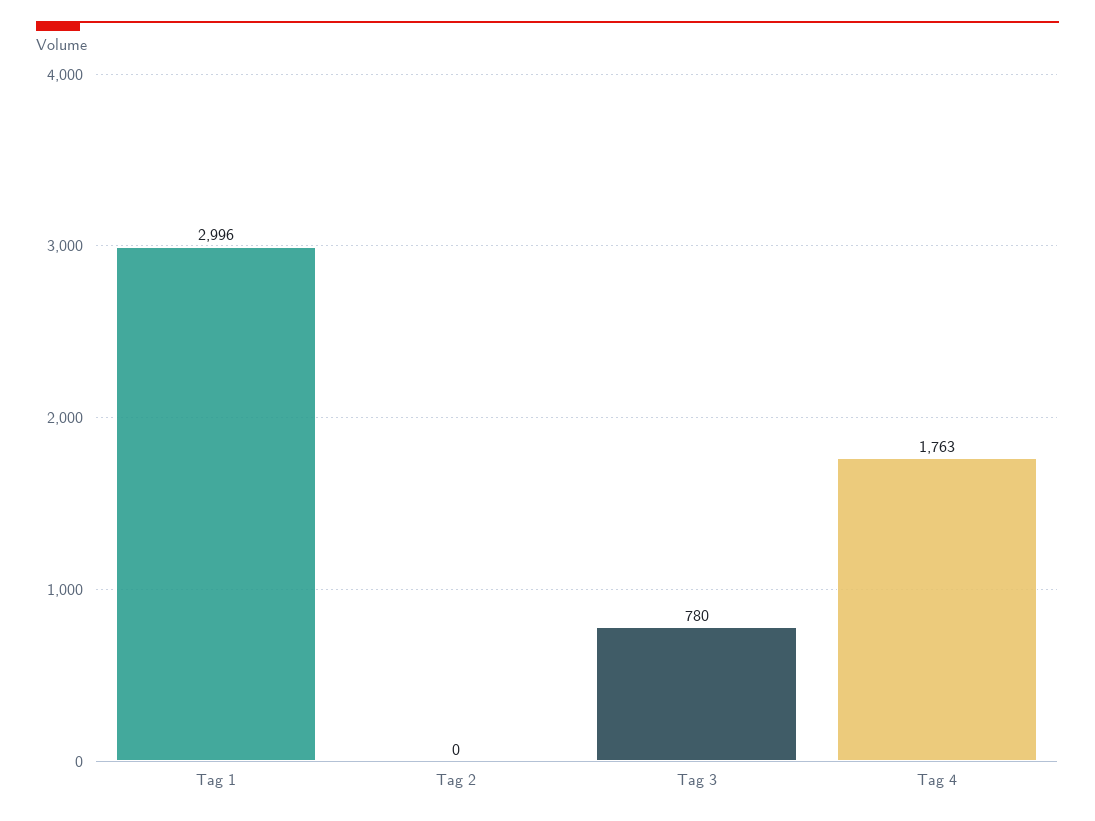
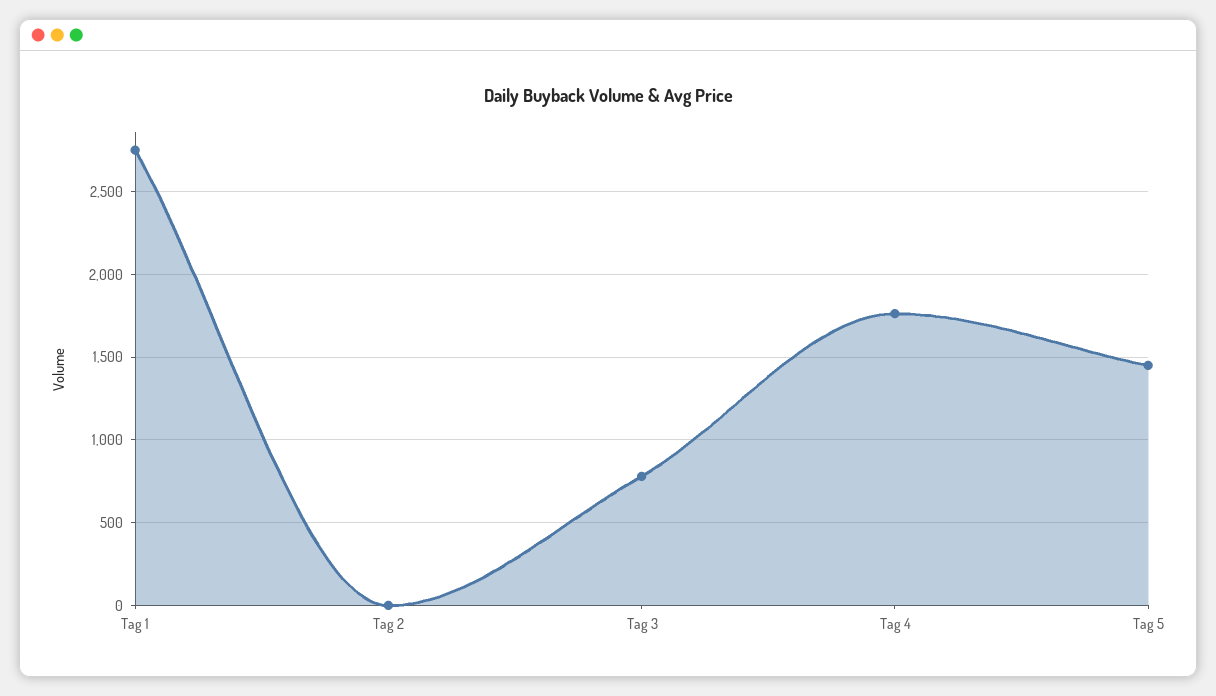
Tag 1: 2996 -> 2750
Tag 5: none -> 1450

